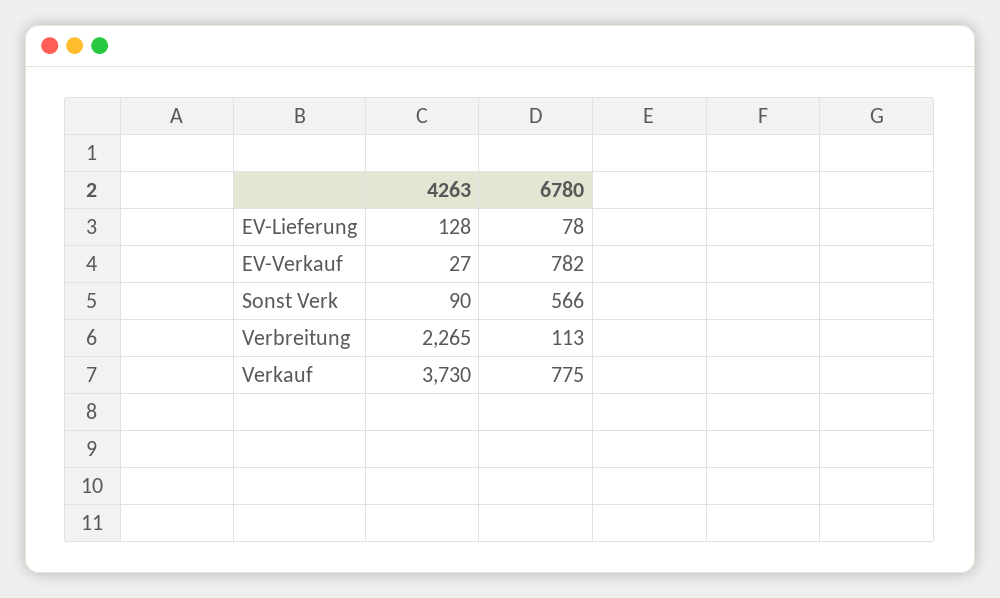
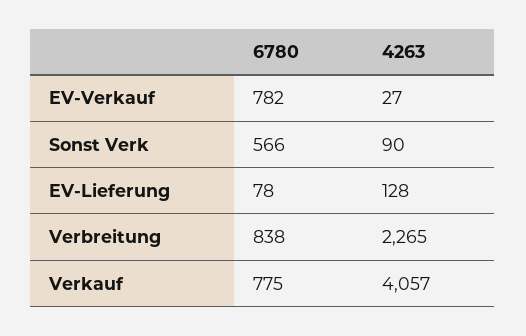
6780, Verbreitung: 113 -> 838
4263, Verkauf: 3730 -> 4057

